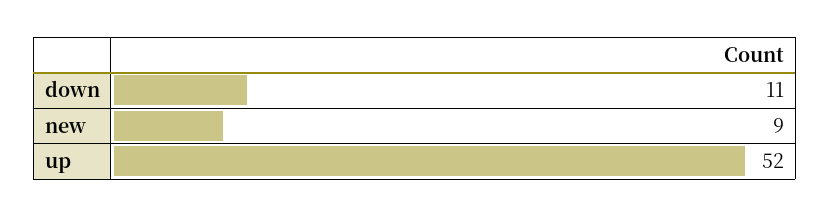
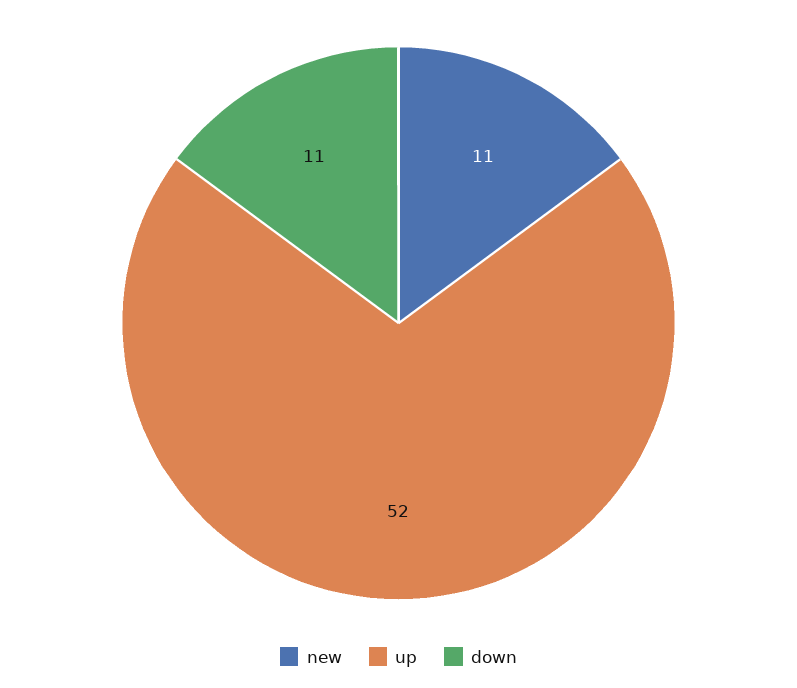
new: 9 -> 11

